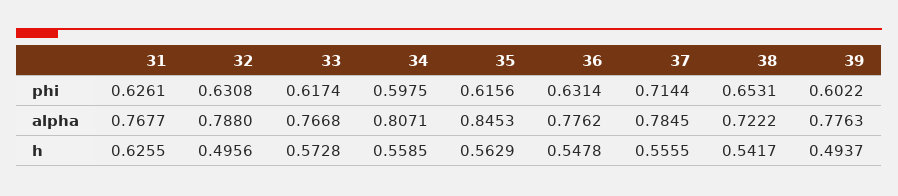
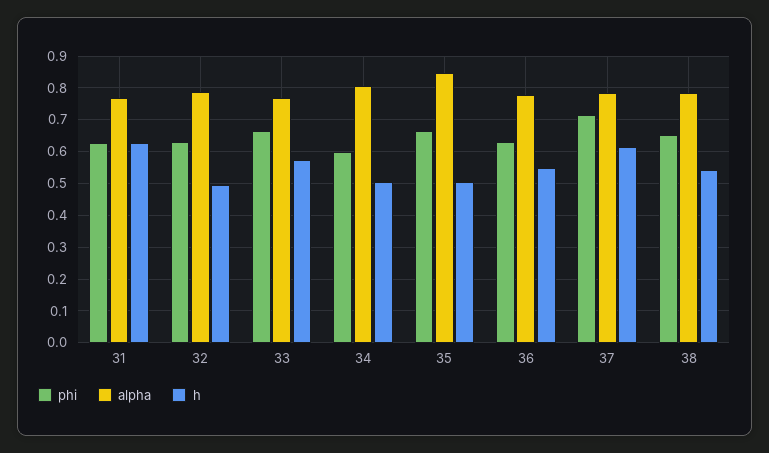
phi, 33: 0.6174 -> 0.66
phi, 35: 0.6156 -> 0.66
phi, 39: 0.6022 -> none
alpha, 38: 0.7222 -> 0.78
alpha, 39: 0.7763 -> none
h, 34: 0.5585 -> 0.5
h, 35: 0.5629 -> 0.5
h, 37: 0.5555 -> 0.62
h, 39: 0.4937 -> none

